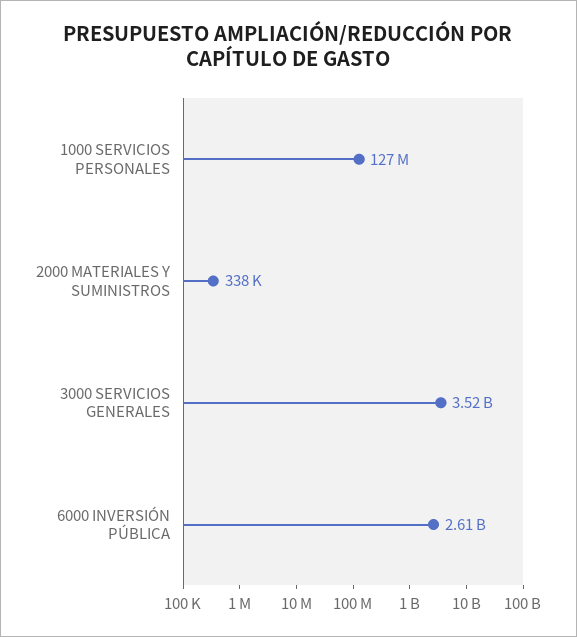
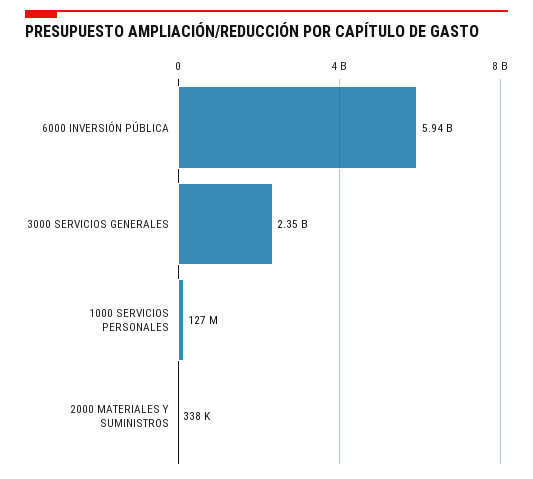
3000 SERVICIOS GENERALES: 3520000000 -> 2350000000
6000 INVERSIÓN PÚBLICA: 2610000000 -> 5940000000

